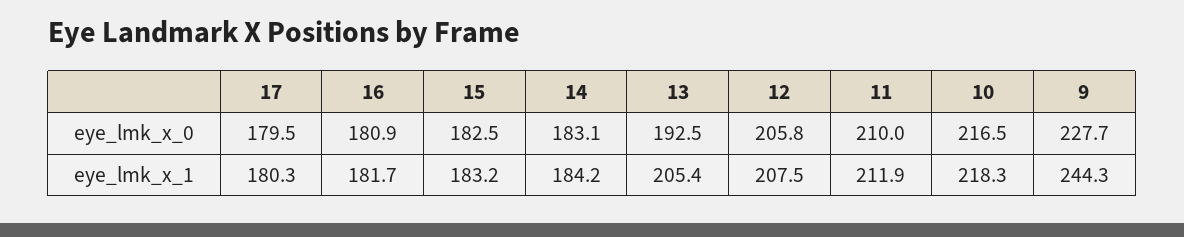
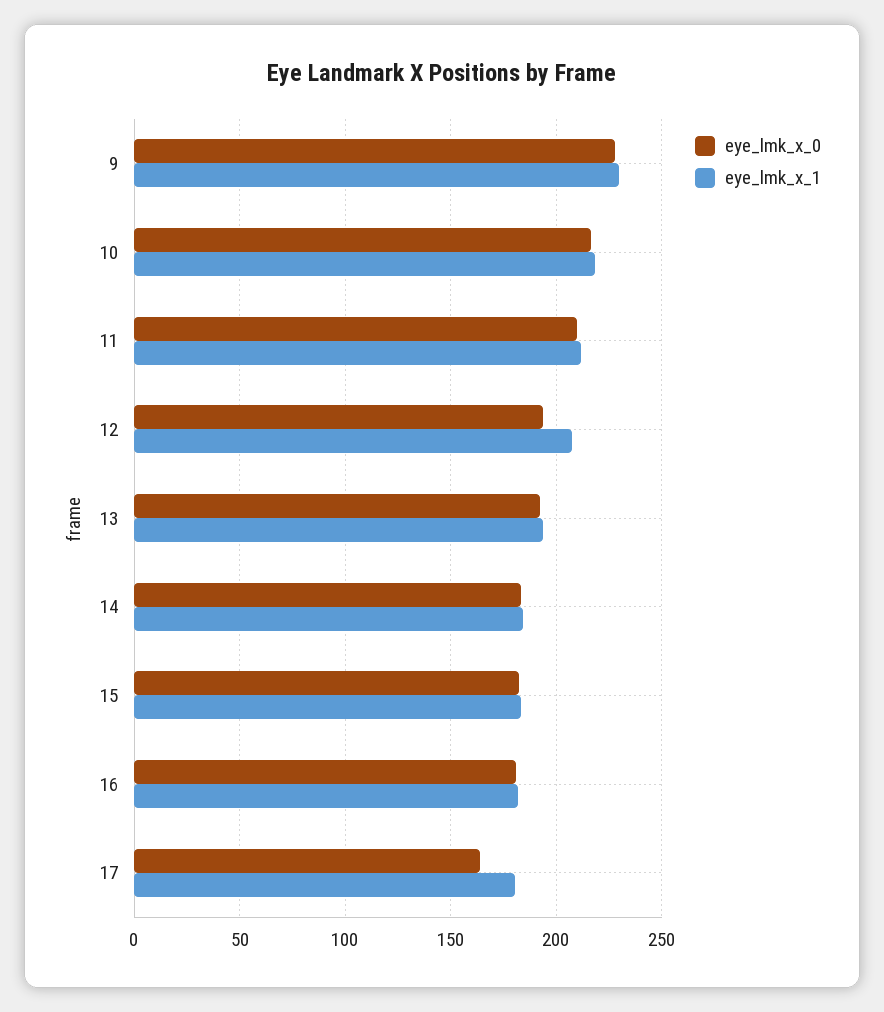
eye_lmk_x_0, 17: 179.5 -> 165
eye_lmk_x_0, 12: 205.8 -> 195
eye_lmk_x_1, 13: 205.4 -> 195
eye_lmk_x_1, 9: 244.3 -> 230

